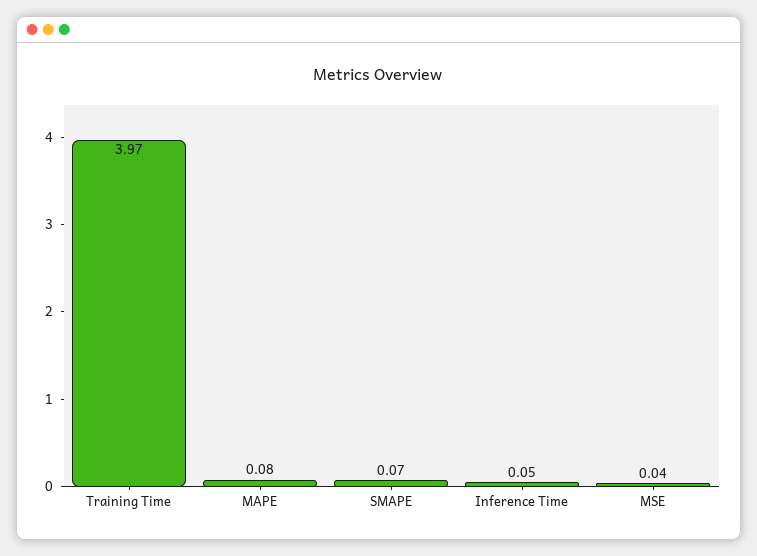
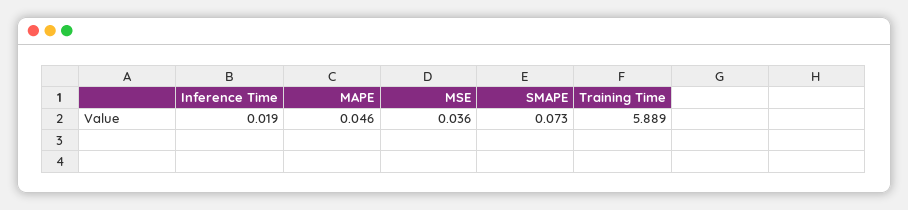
Training Time: 3.97 -> 5.889
MAPE: 0.08 -> 0.046
Inference Time: 0.05 -> 0.019

